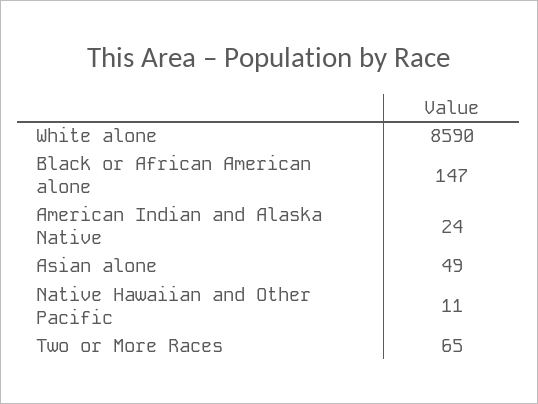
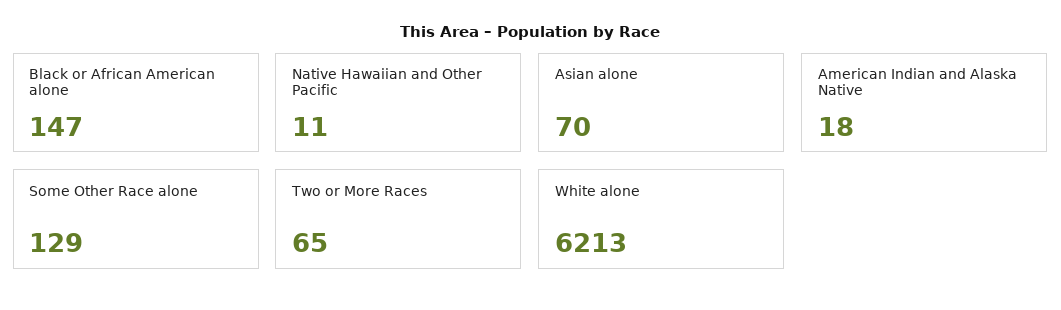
White alone: 8590 -> 6213
American Indian and Alaska Native: 24 -> 18
Asian alone: 49 -> 70
Some Other Race alone: none -> 129

